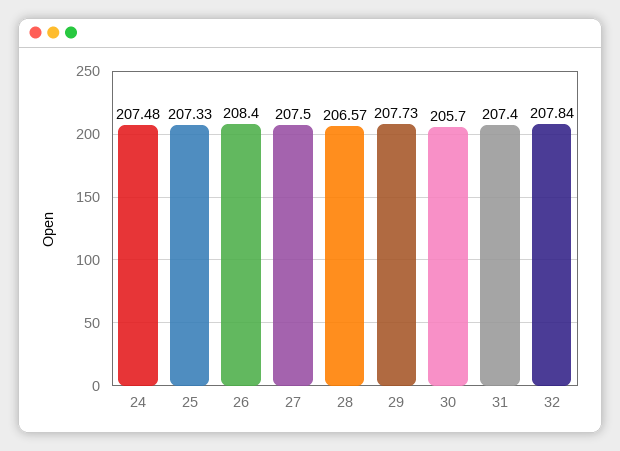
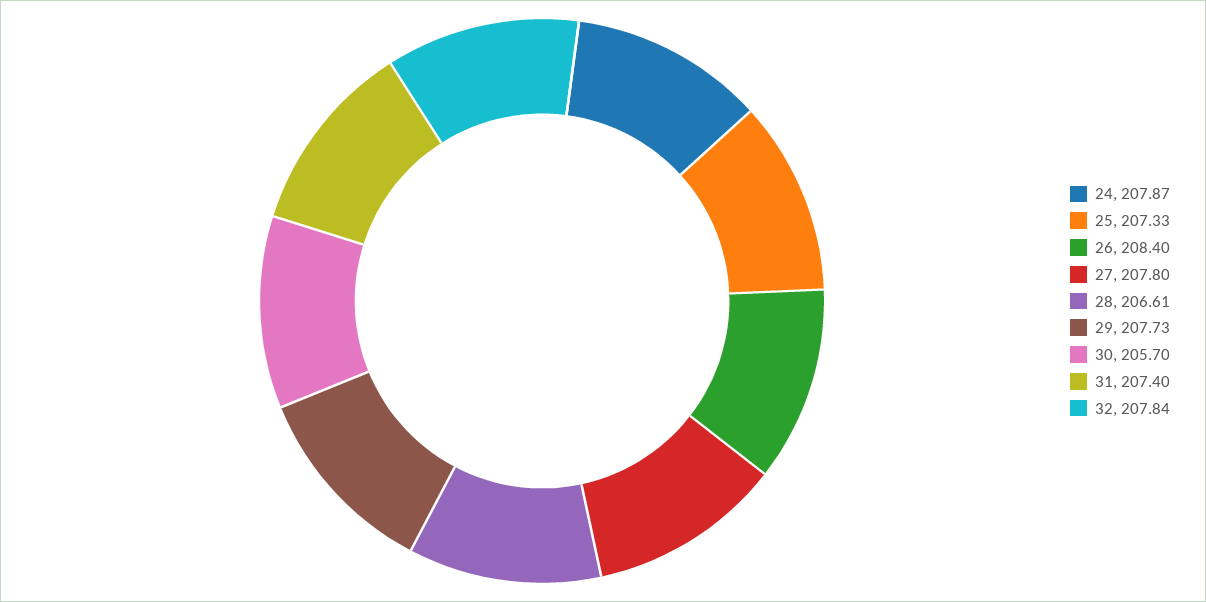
24: 207.48 -> 207.87
27: 207.5 -> 207.8
28: 206.57 -> 206.61

